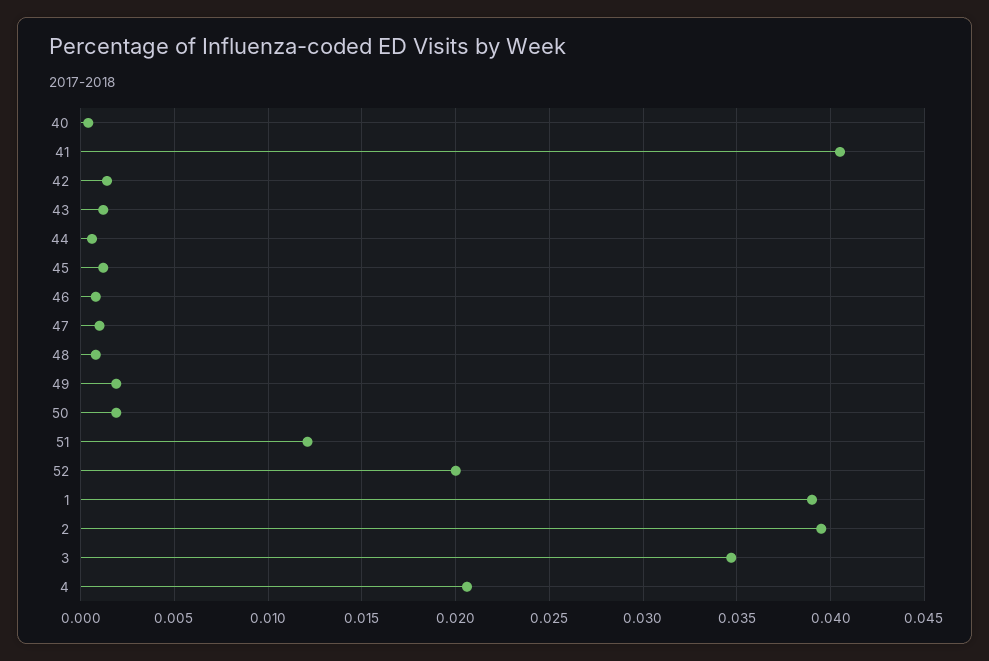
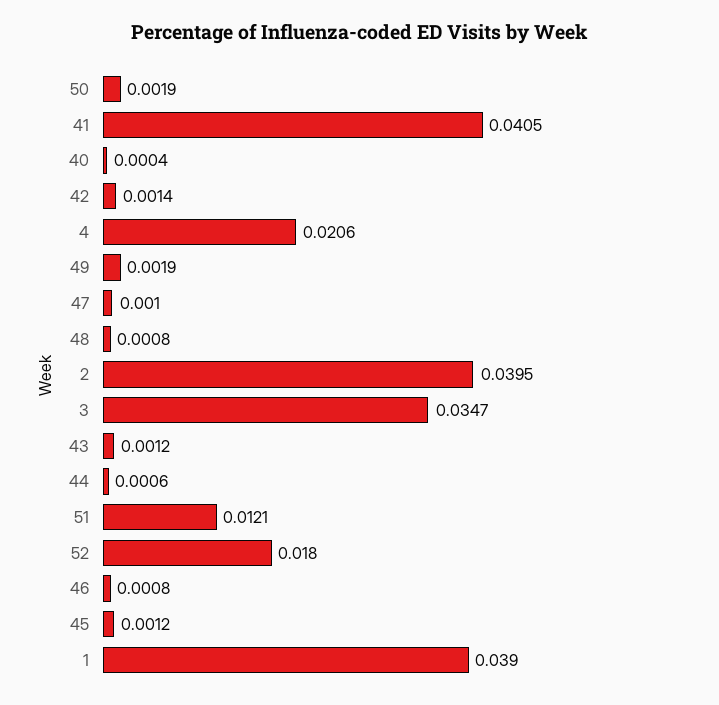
52: 0.02 -> 0.018

